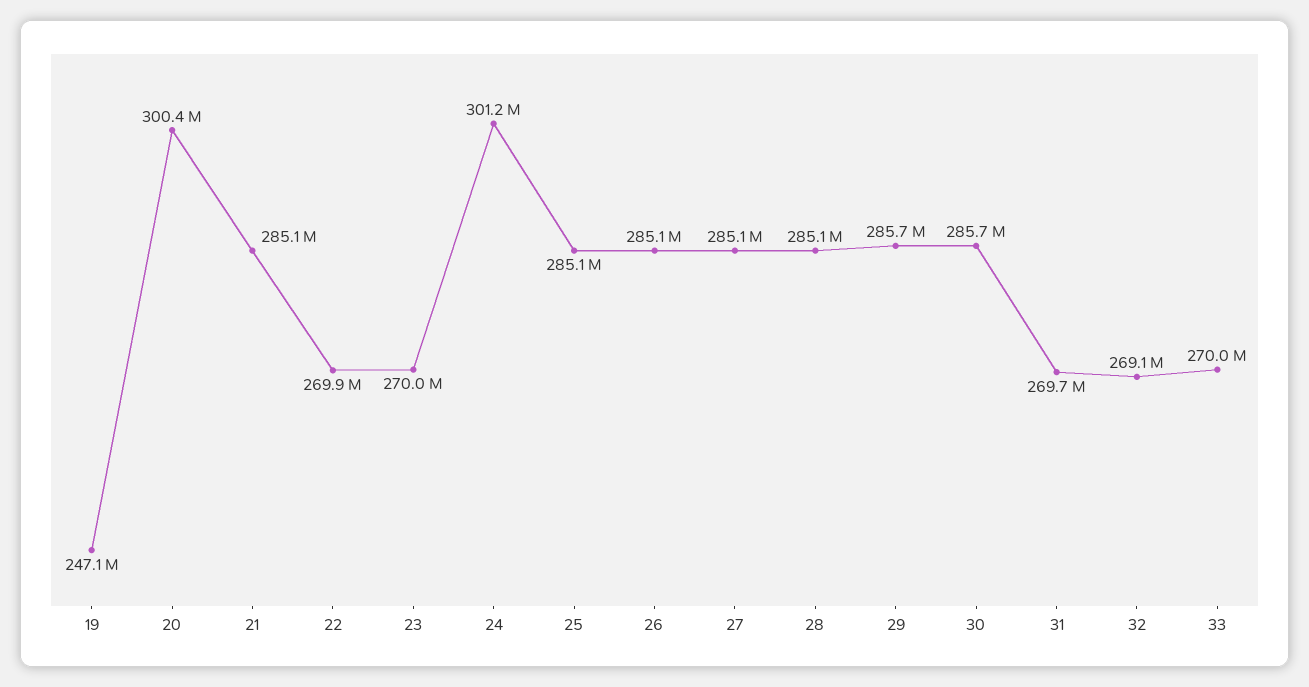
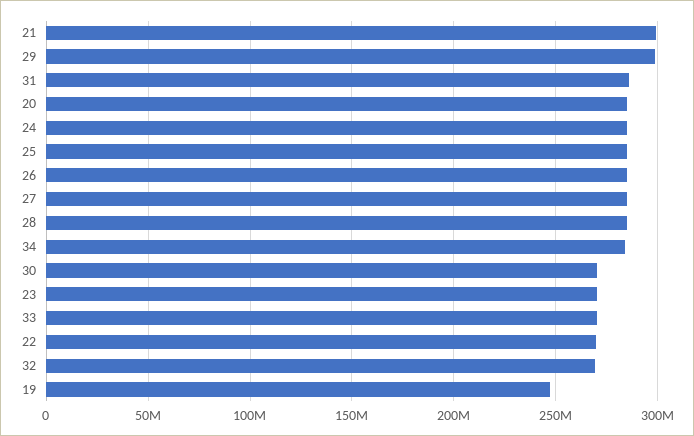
20: 300400000 -> 285000000
21: 285100000 -> 300000000
24: 301200000 -> 285000000
29: 285700000 -> 300000000
30: 285700000 -> 270000000
31: 269700000 -> 285000000
34: none -> 285000000

